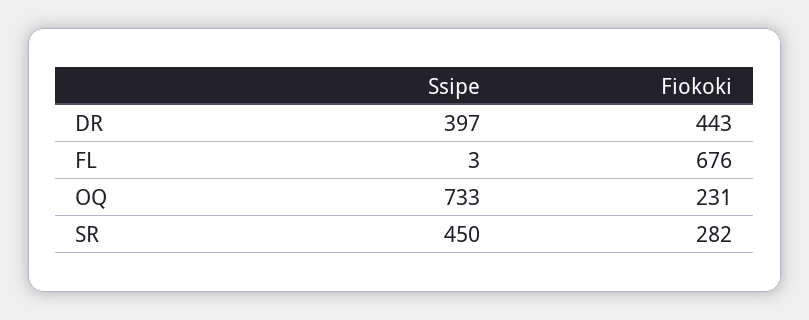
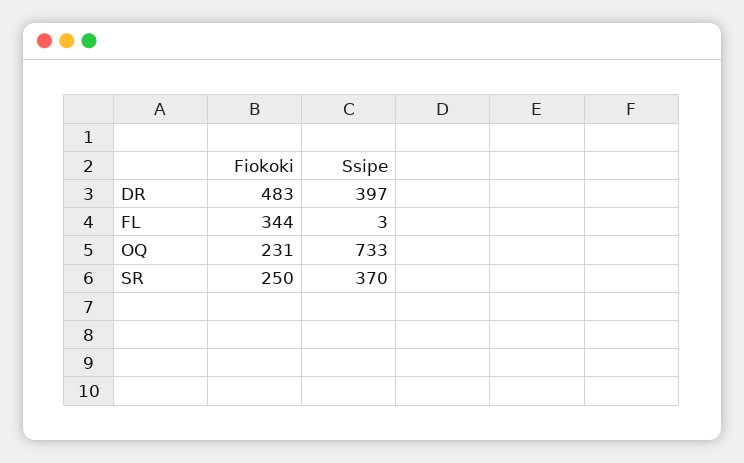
Fiokoki, DR: 443 -> 483
Fiokoki, FL: 676 -> 344
Ssipe, SR: 450 -> 370
Fiokoki, SR: 282 -> 250

